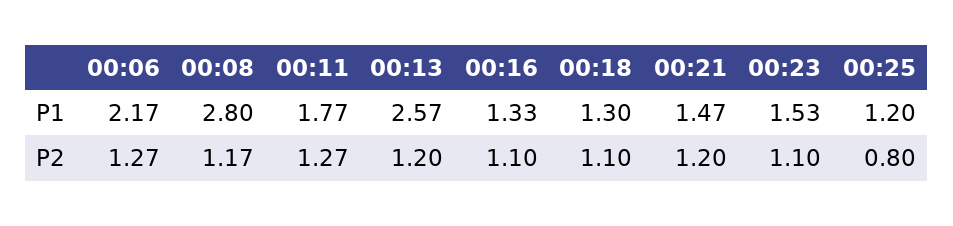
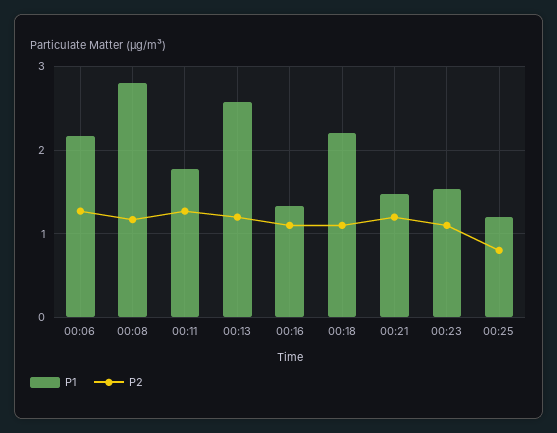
P1, 00:18: 1.3 -> 2.2

